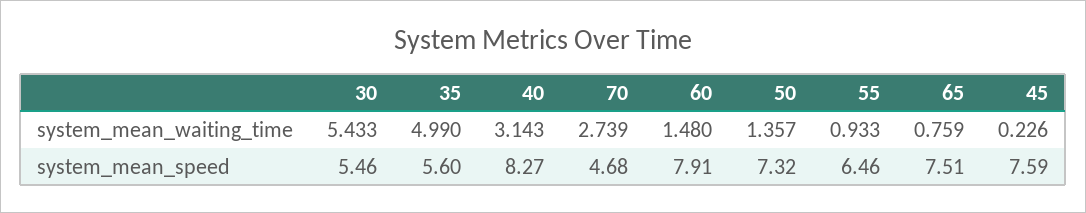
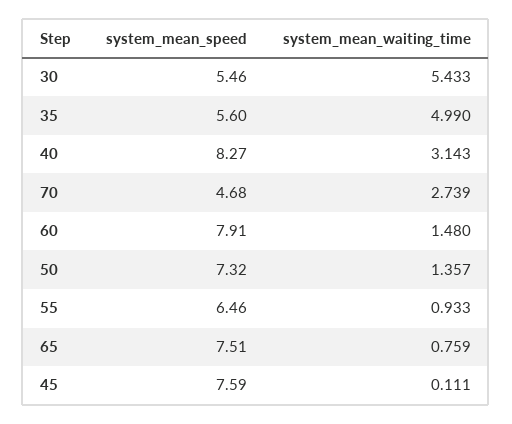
45, system_mean_waiting_time: 0.226 -> 0.111

